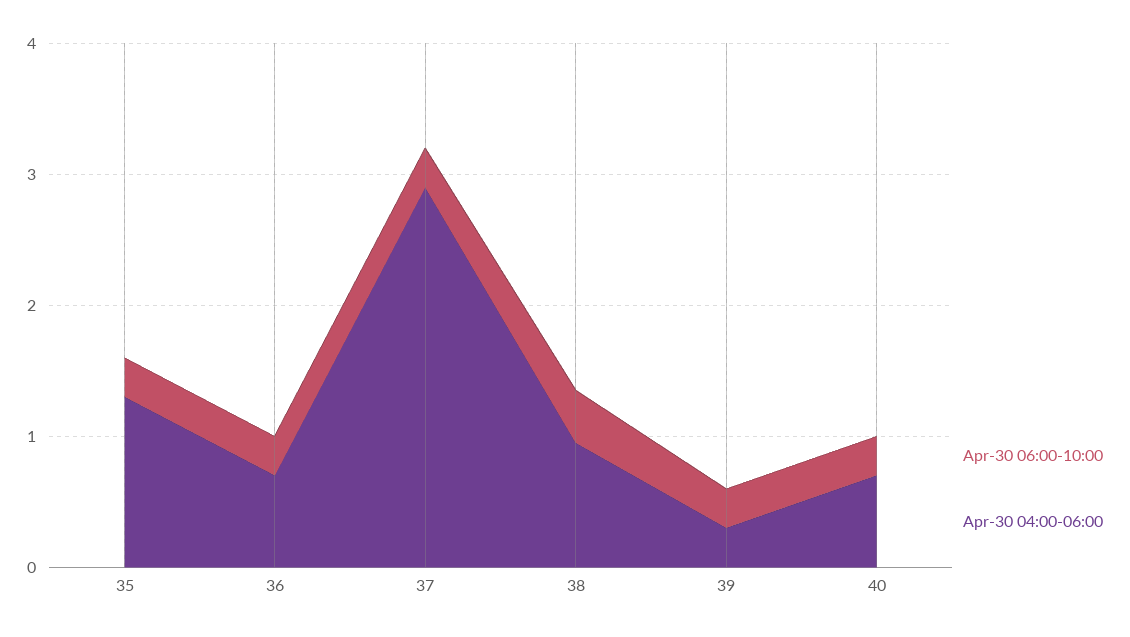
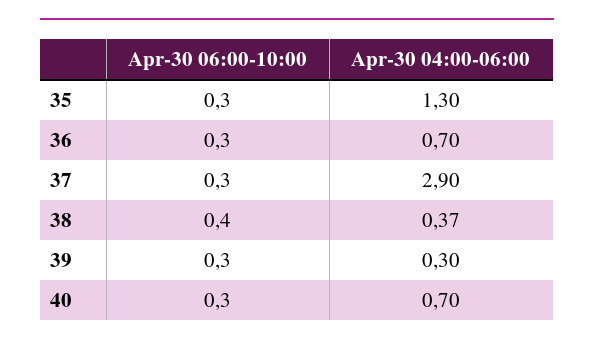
Apr-30 04:00-06:00, 38: 1 -> 0.37

